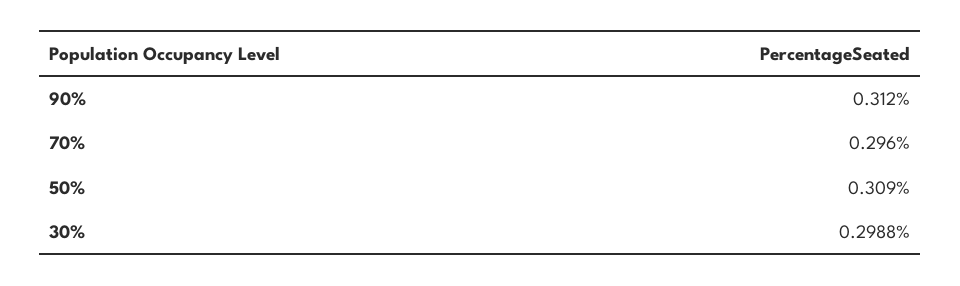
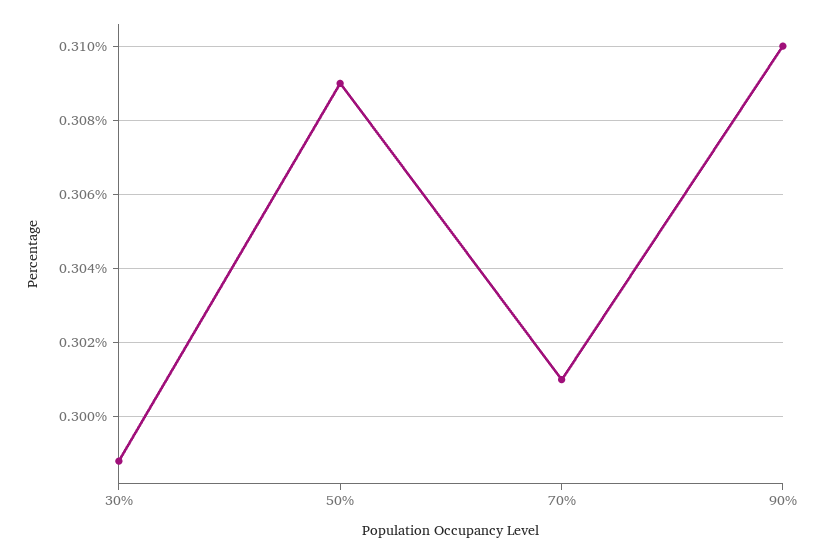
90%: 0.312 -> 0.31
70%: 0.296 -> 0.301

